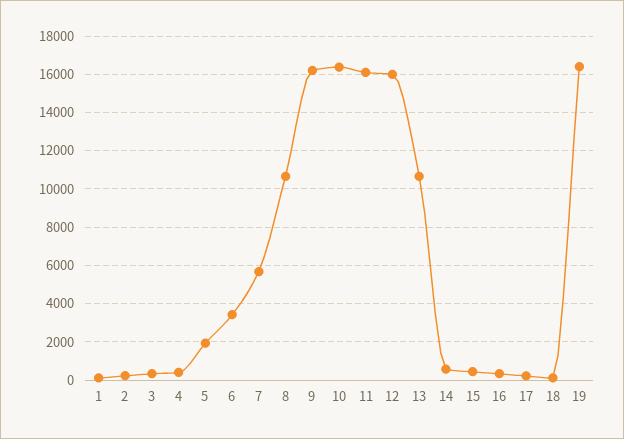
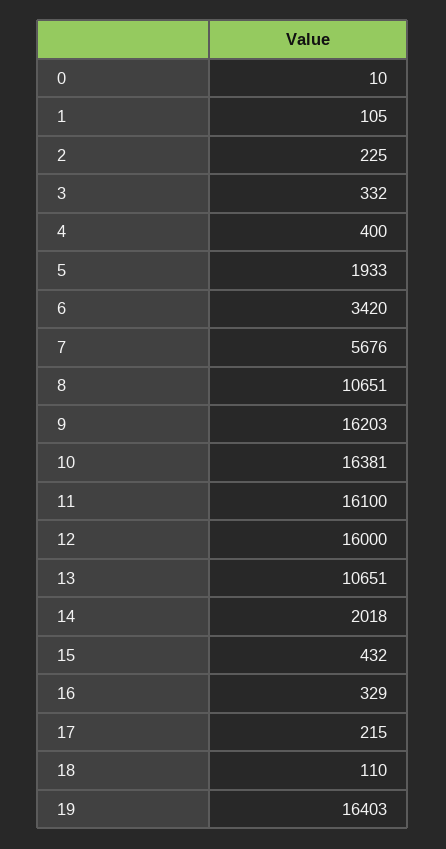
14: 500 -> 2018
0: none -> 10

